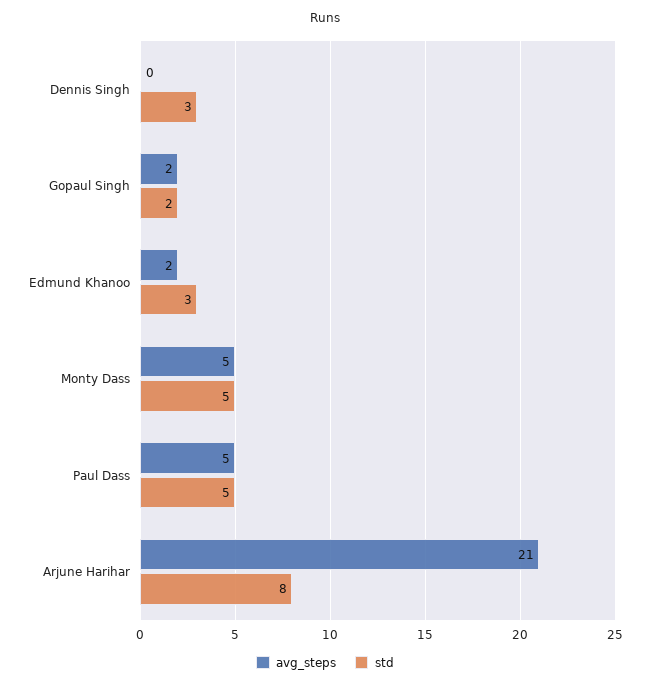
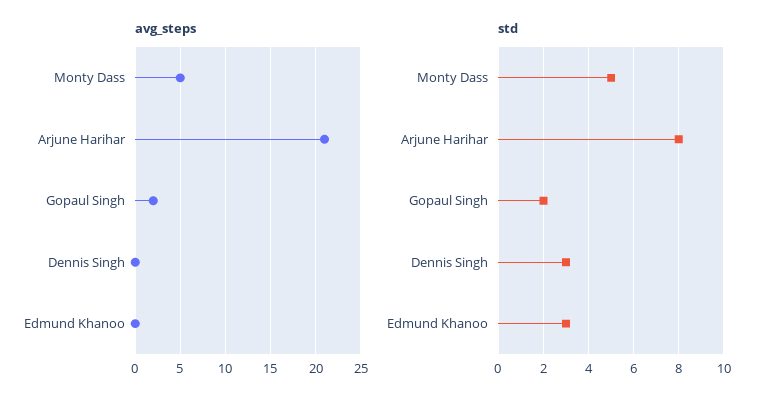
avg_steps, Edmund Khanoo: 2 -> 0
avg_steps, Paul Dass: 5 -> none
std, Paul Dass: 5 -> none

